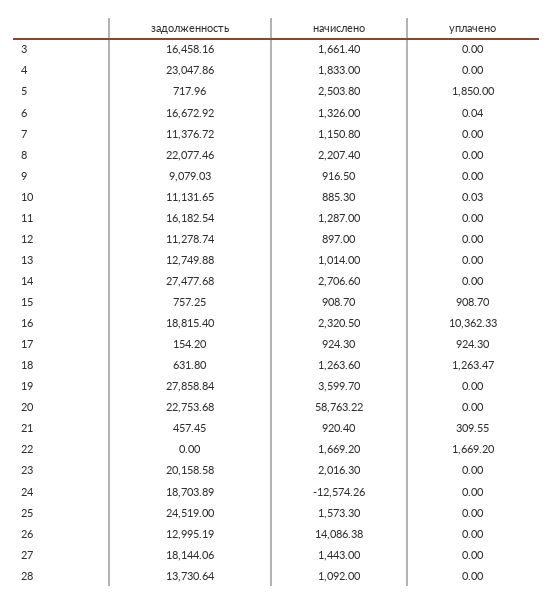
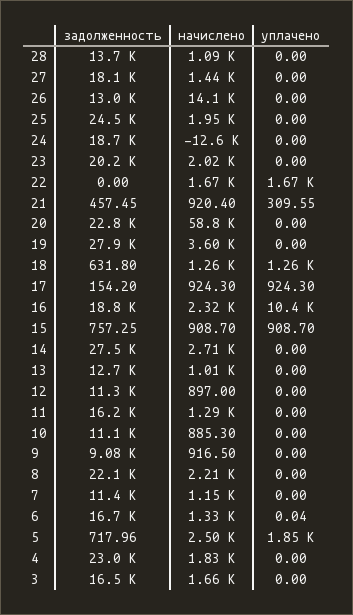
уплачено, 10: 0.03 -> 0
начислено, 25: 1573.3 -> 1950

